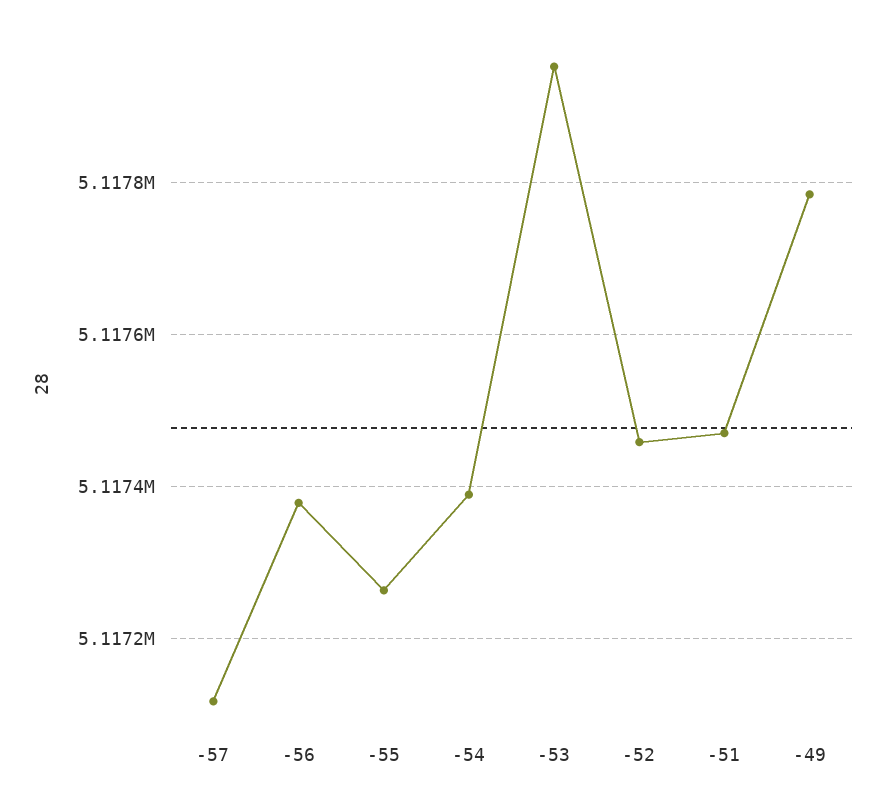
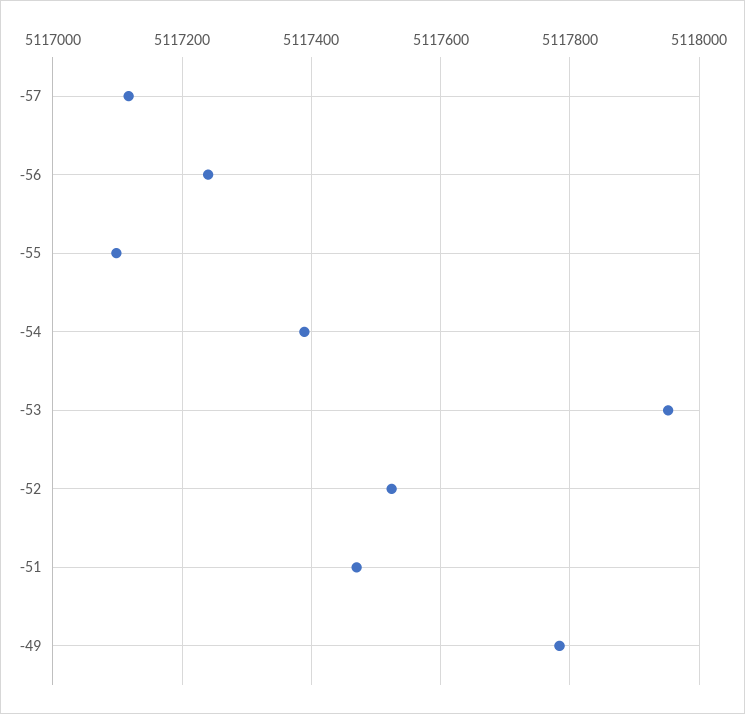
-56: 5117380 -> 5117240
-55: 5117260 -> 5117100
-52: 5117460 -> 5117520

